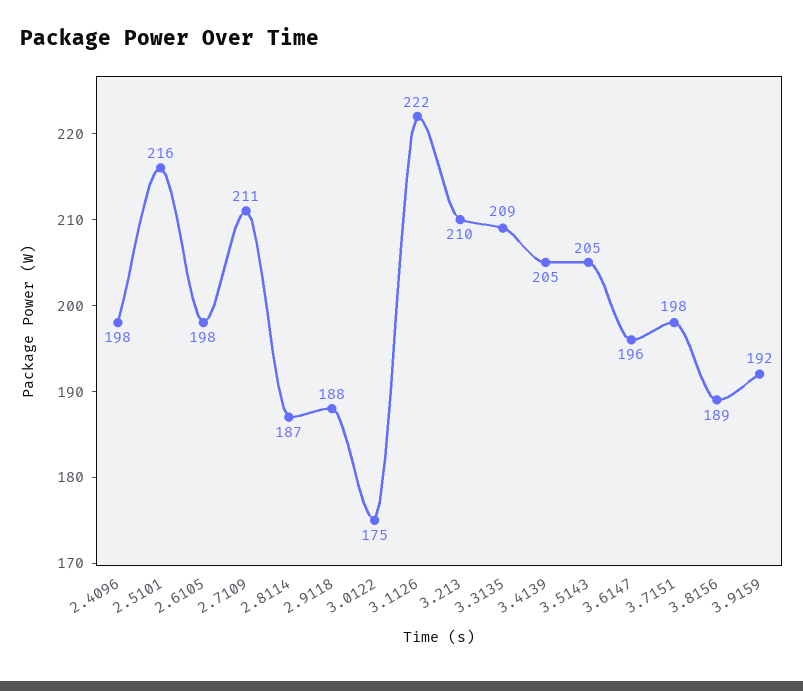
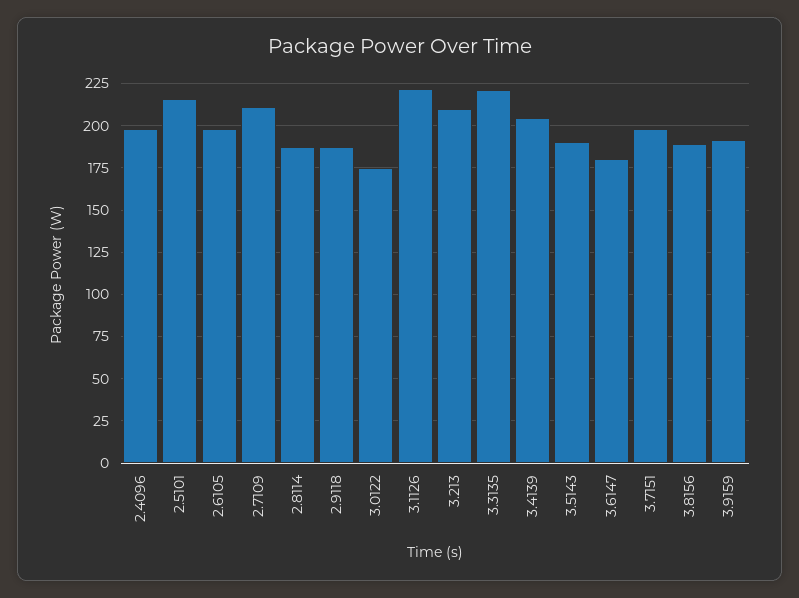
3.3135: 209 -> 220
3.5143: 205 -> 190
3.6147: 196 -> 180

